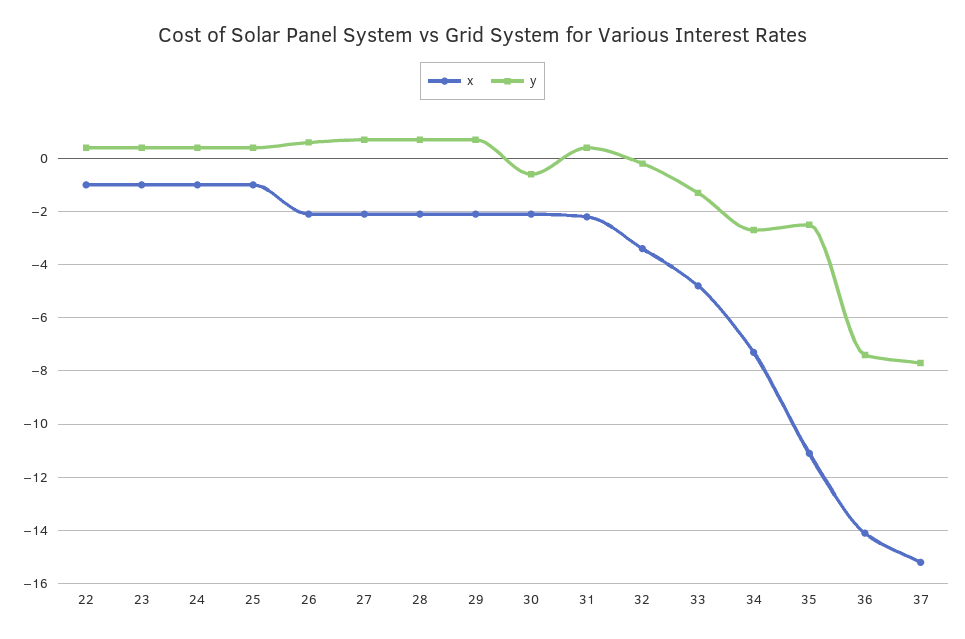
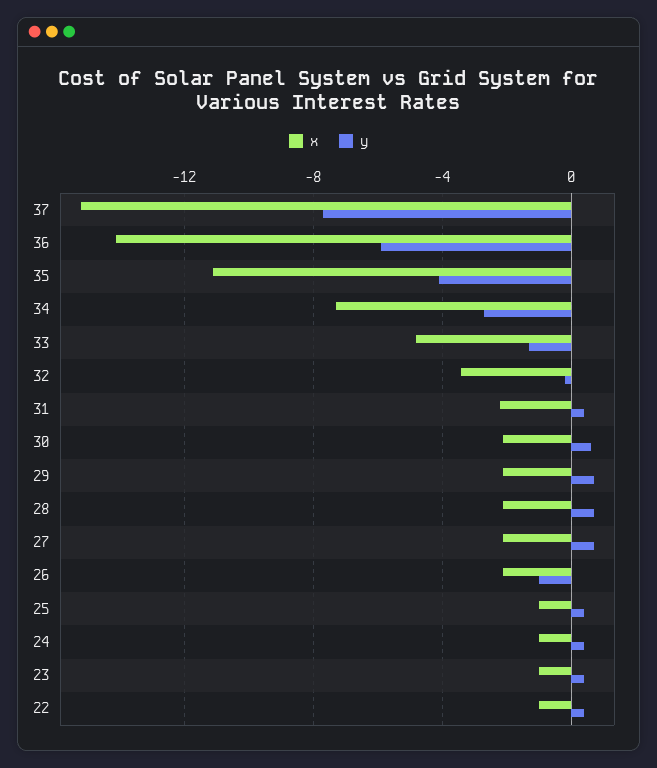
y, 26: 0.5 -> -1
y, 30: -0.5 -> 0.5
y, 35: -2.5 -> -4
y, 36: -7.5 -> -6

